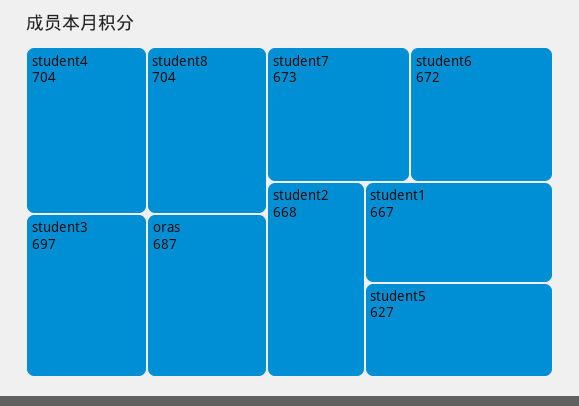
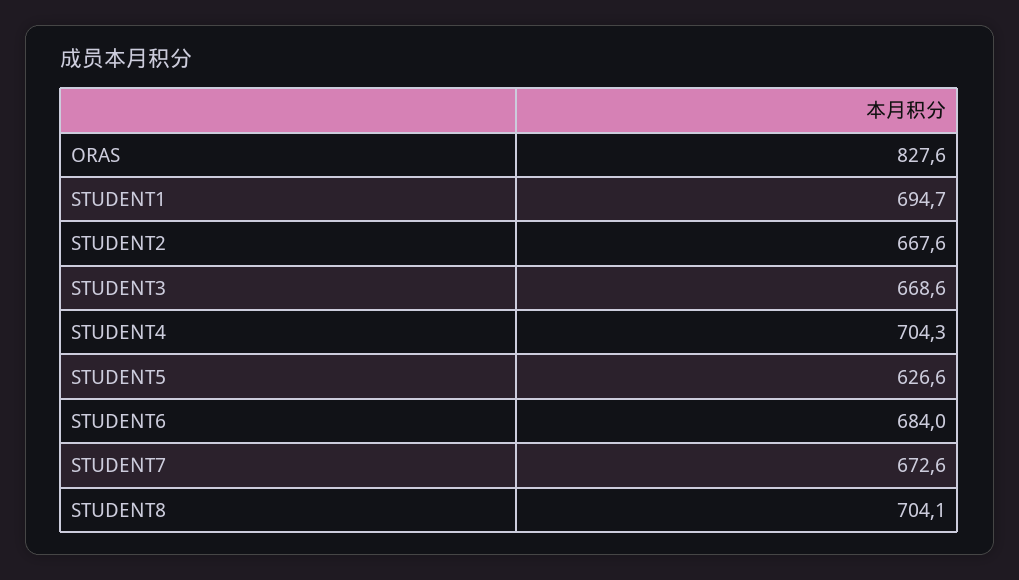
student3: 697 -> 668.6
oras: 687 -> 827.6
student6: 672 -> 684
student1: 667 -> 694.7

